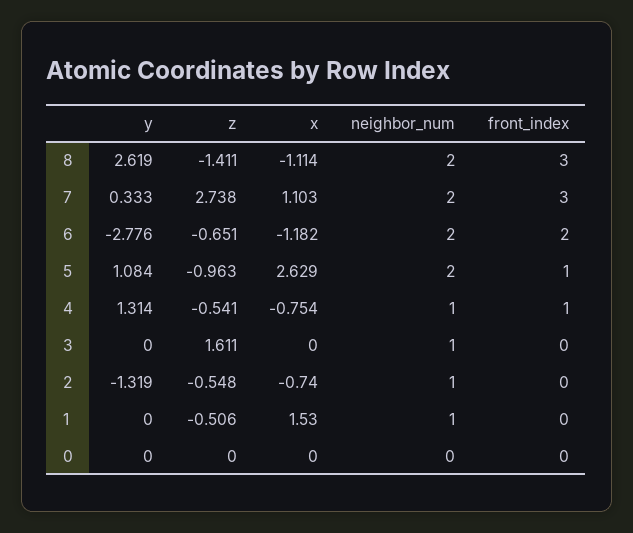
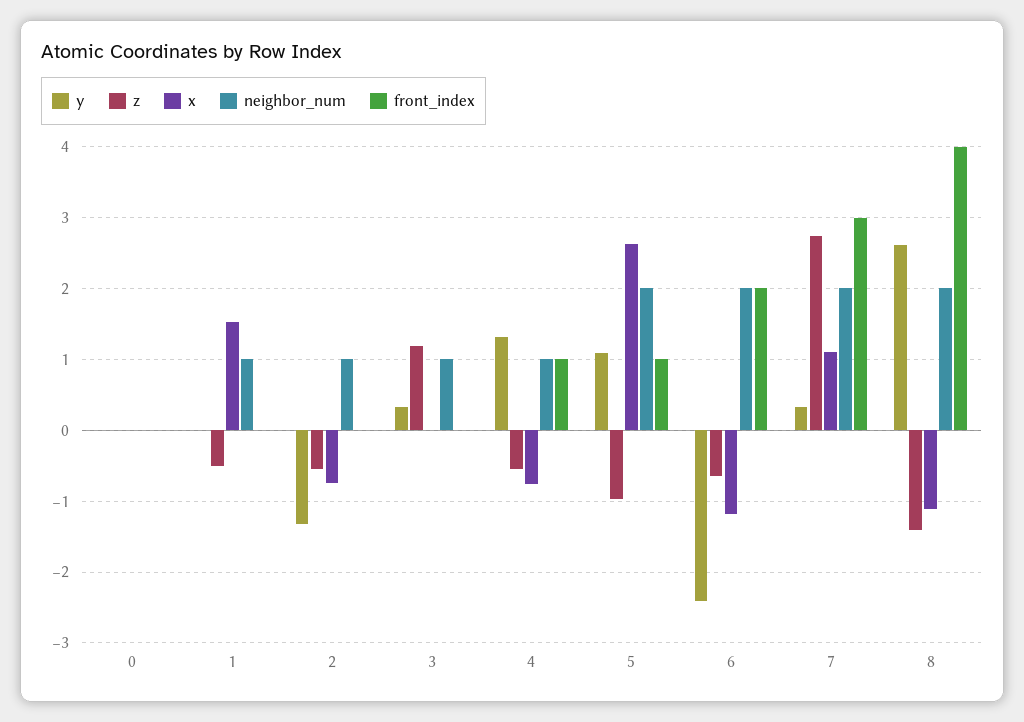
front_index, 8: 3 -> 4
y, 6: -2.776 -> -2.4
y, 3: 0 -> 0.3
z, 3: 1.611 -> 1.2

